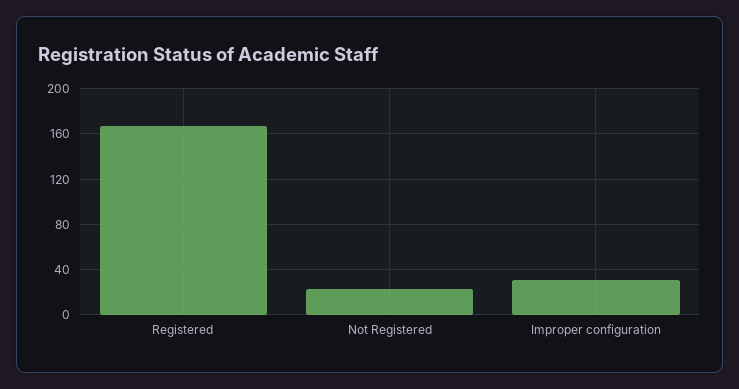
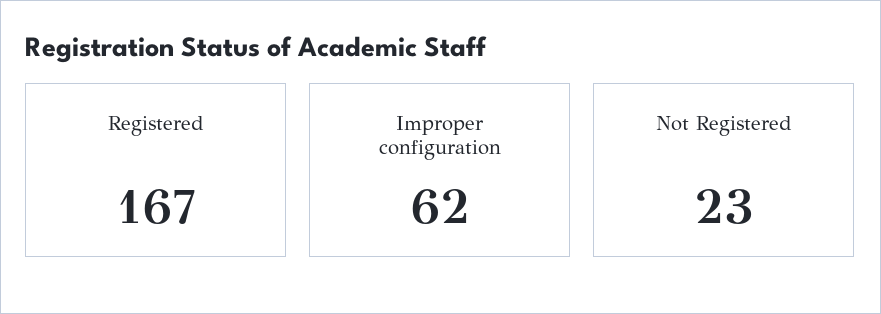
Improper configuration: 30 -> 62

